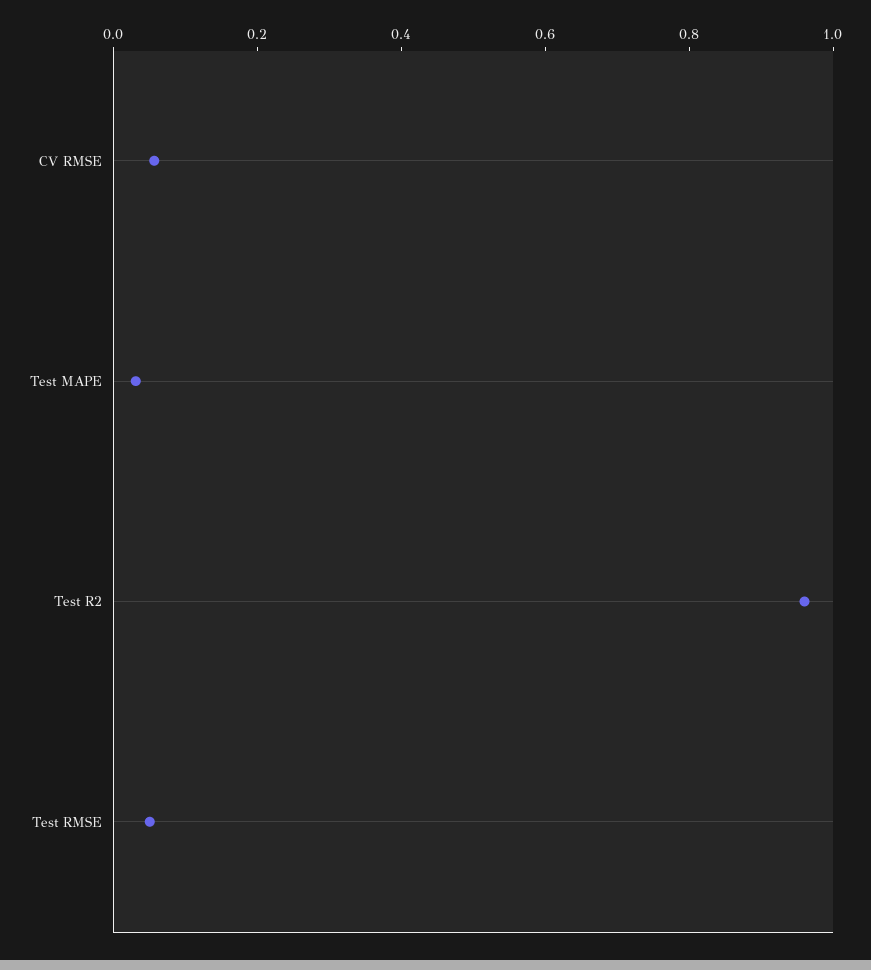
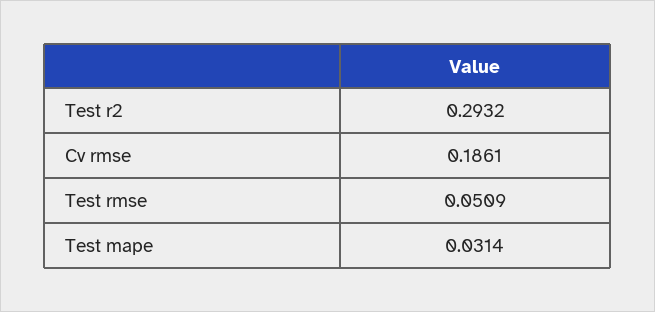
CV RMSE: 0.05 -> 0.1861
Test R2: 0.95 -> 0.2932

